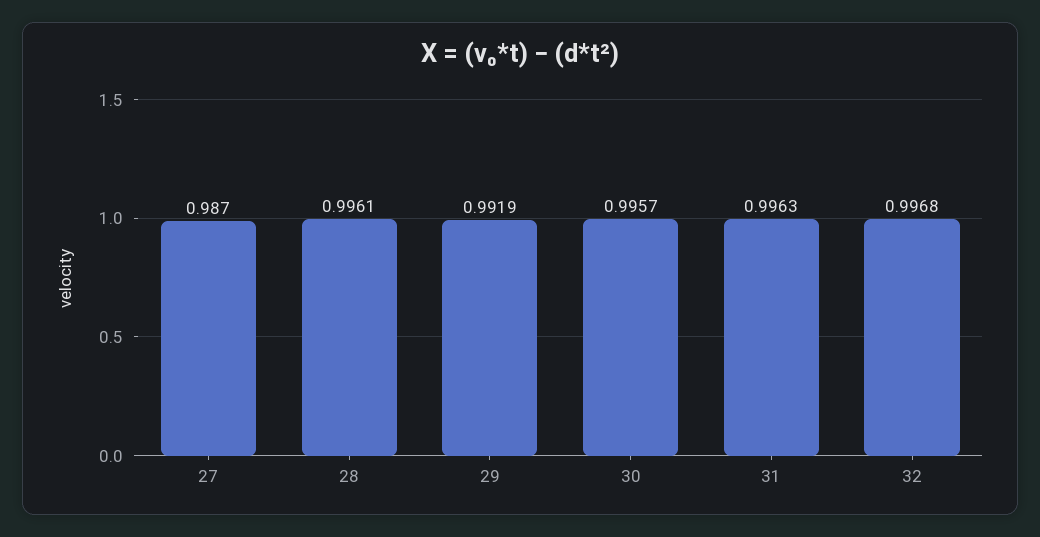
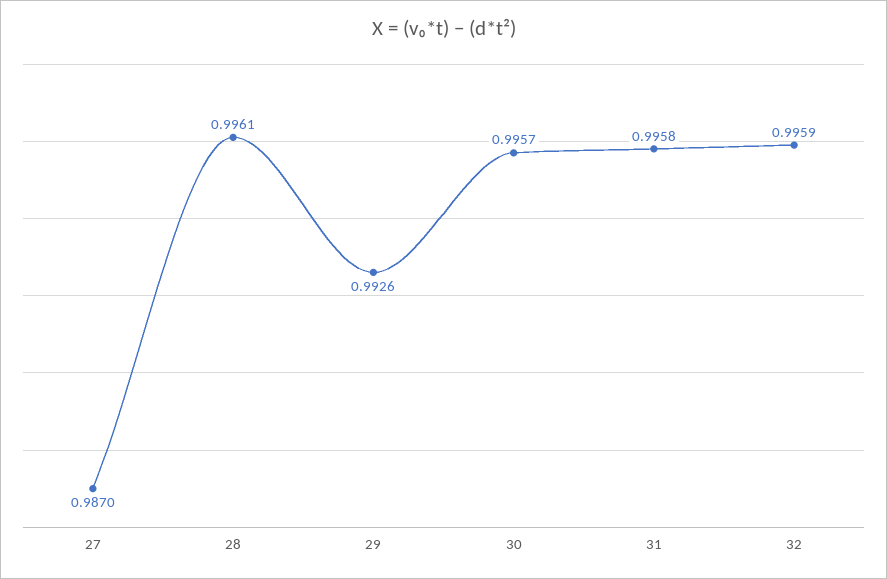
29: 0.9919 -> 0.9926
31: 0.9963 -> 0.9958
32: 0.9968 -> 0.9959

